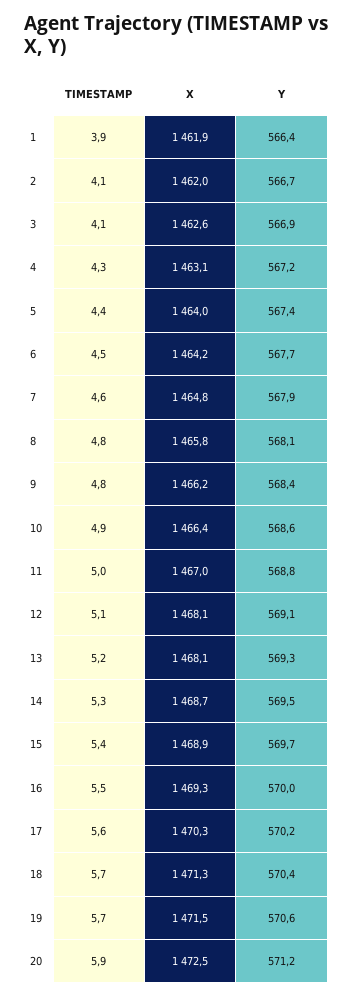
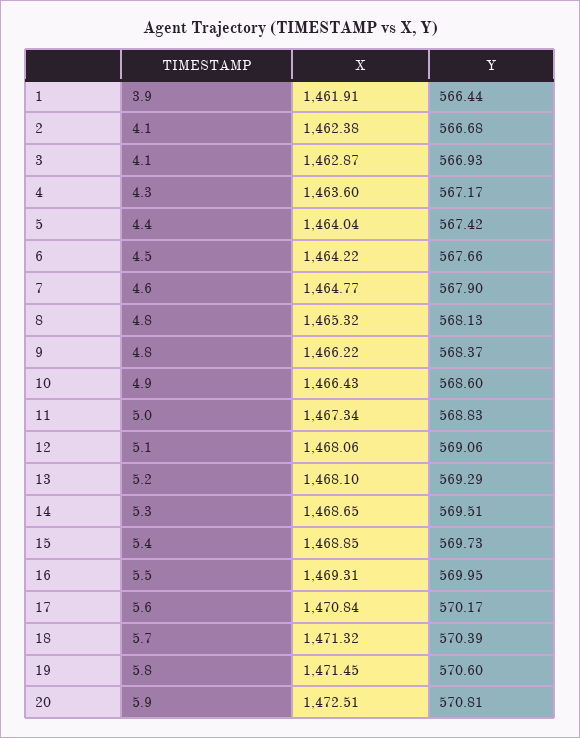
X, 2: 1462 -> 1462.38
X, 3: 1462.6 -> 1462.87
X, 4: 1463.1 -> 1463.6
X, 8: 1465.8 -> 1465.32
X, 11: 1467 -> 1467.34
X, 17: 1470.3 -> 1470.84
TIMESTAMP, 19: 5.7 -> 5.8
Y, 20: 571.2 -> 570.81

